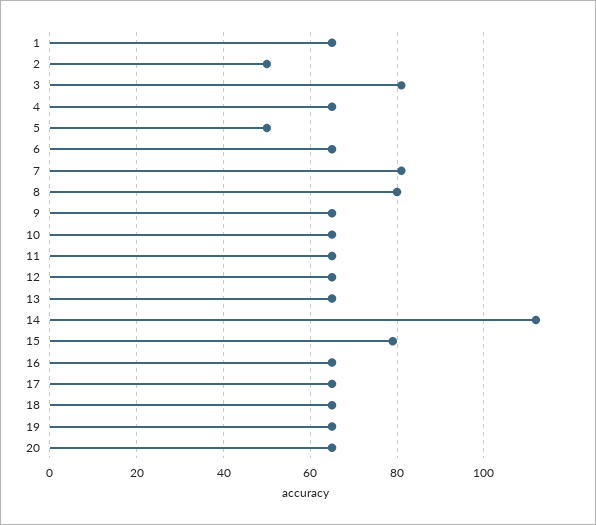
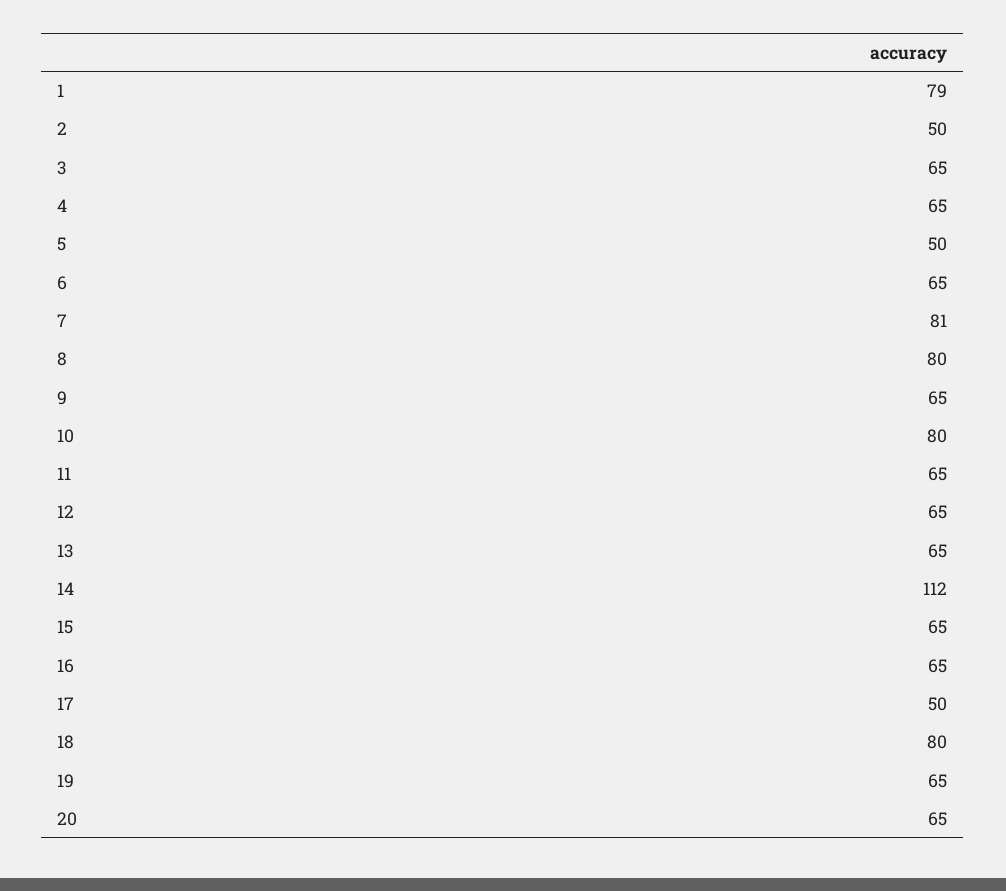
1: 65 -> 79
3: 80 -> 65
10: 65 -> 80
15: 80 -> 65
17: 65 -> 50
18: 65 -> 80

